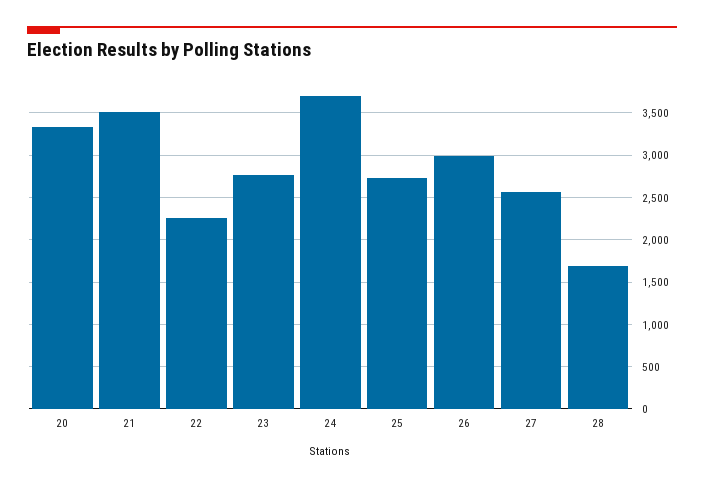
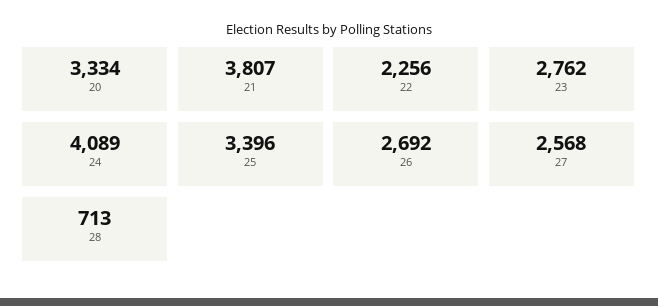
21: 3500 -> 3807
24: 3700 -> 4089
25: 2700 -> 3396
26: 3000 -> 2692
28: 1700 -> 713

